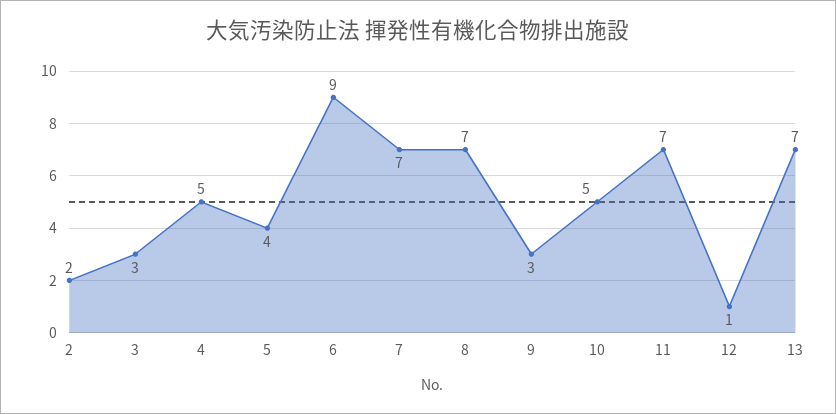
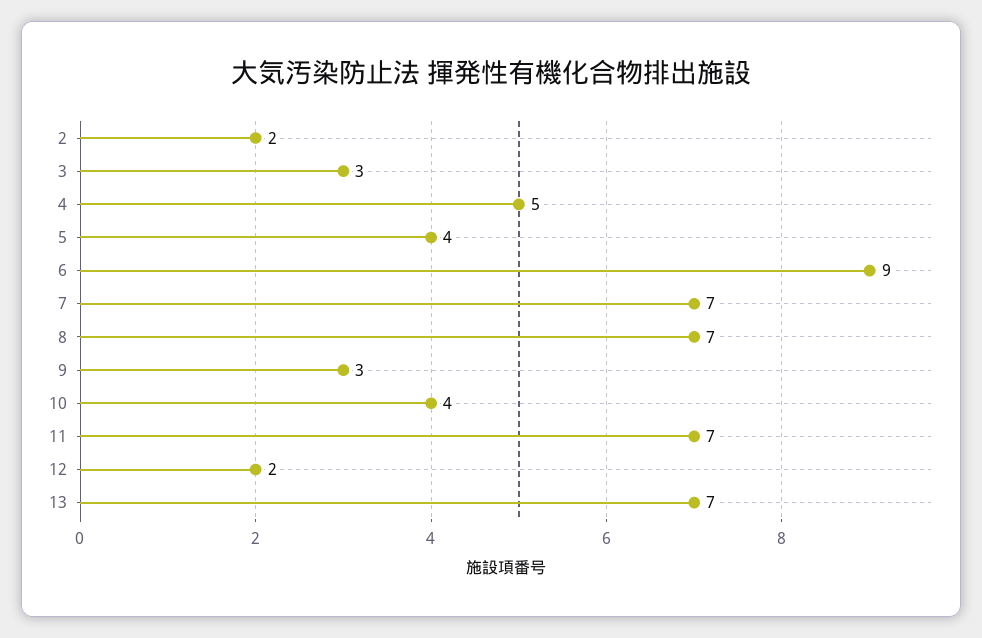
10: 5 -> 4
12: 1 -> 2

